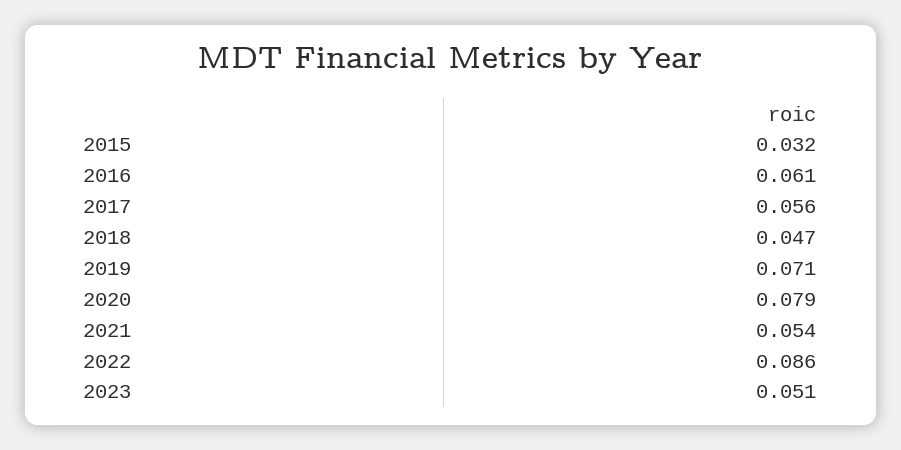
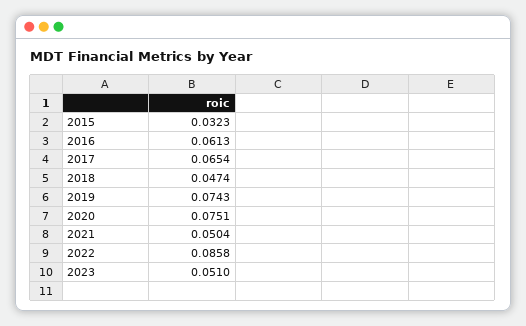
2017: 0.056 -> 0.0654
2019: 0.071 -> 0.0743
2020: 0.079 -> 0.0751
2021: 0.054 -> 0.0504

